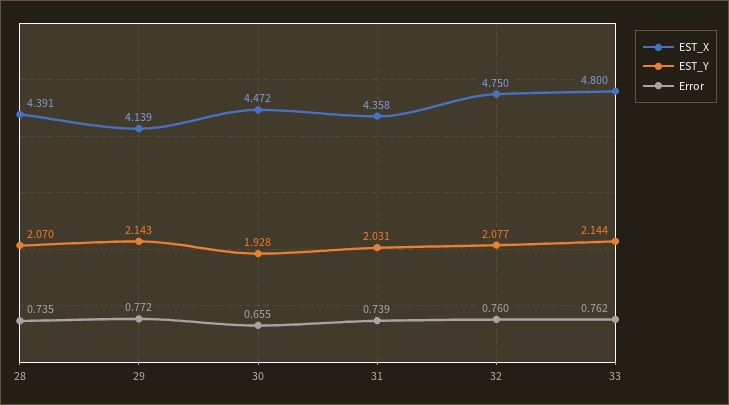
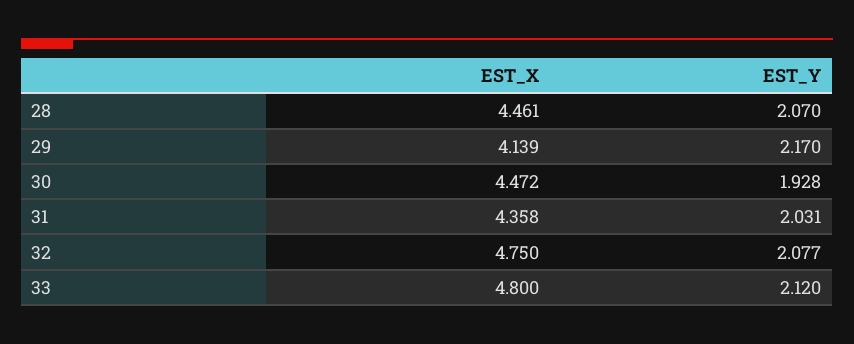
EST_X, 28: 4.391 -> 4.461
Error, 28: 0.735 -> none
EST_Y, 29: 2.143 -> 2.17
Error, 29: 0.772 -> none
Error, 30: 0.655 -> none
Error, 31: 0.739 -> none
Error, 32: 0.76 -> none
EST_Y, 33: 2.144 -> 2.12
Error, 33: 0.762 -> none

